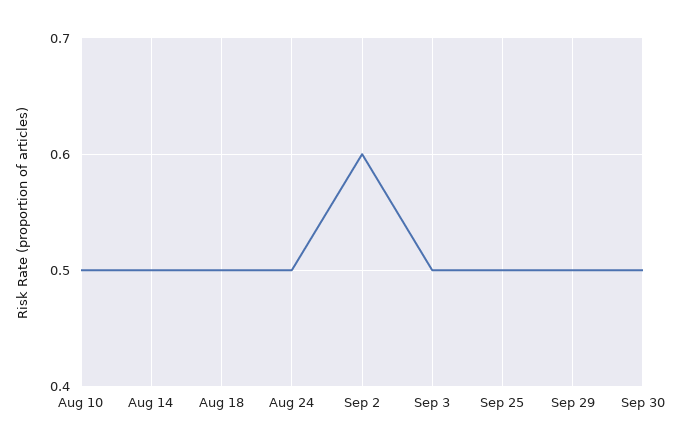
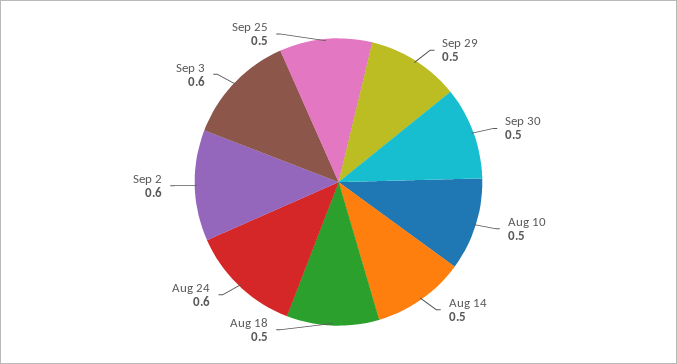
Aug 24: 0.5 -> 0.6
Sep 3: 0.5 -> 0.6

